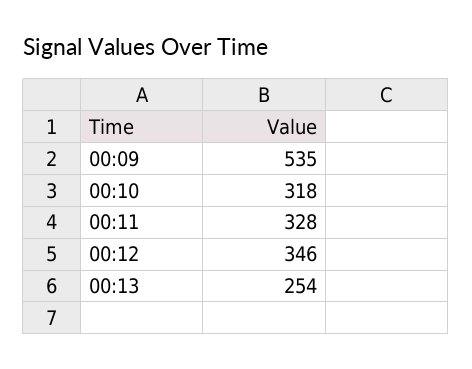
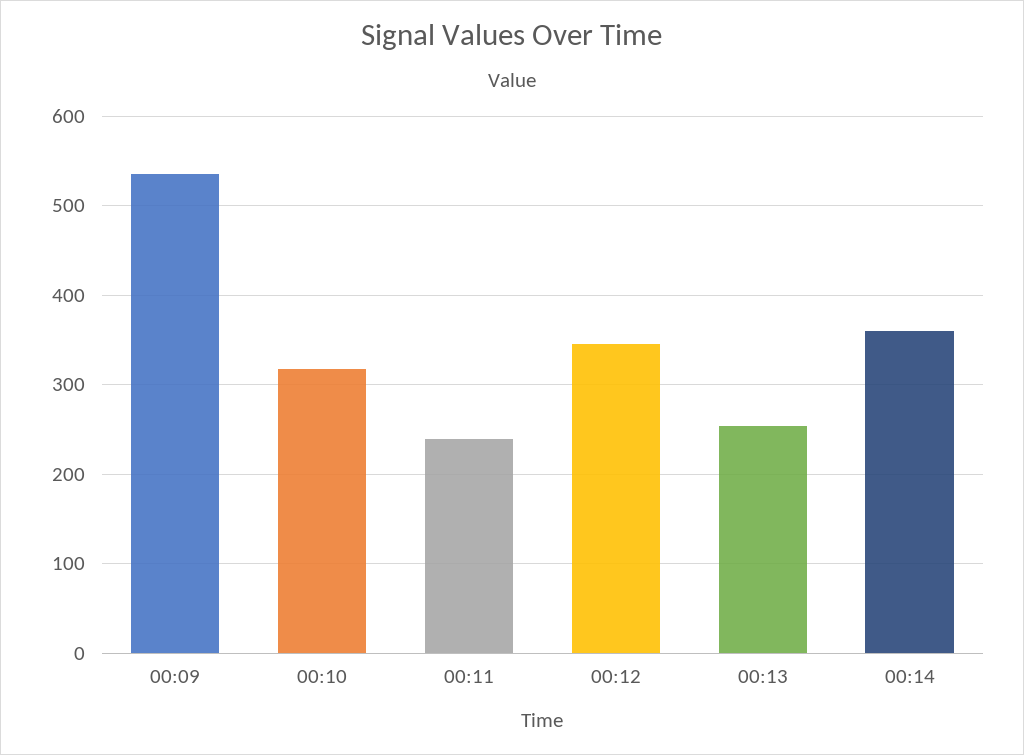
00:11: 328 -> 240
00:14: none -> 360

